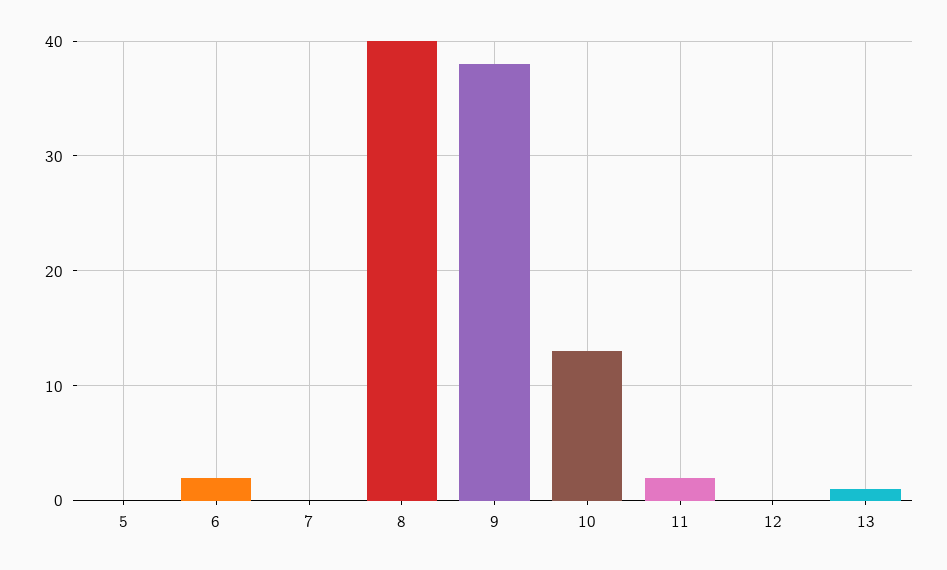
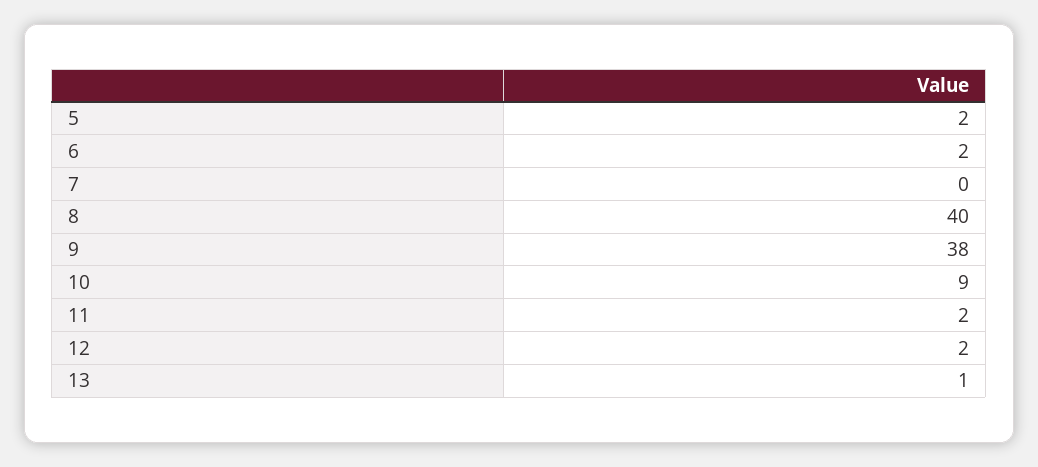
5: 0 -> 2
10: 13 -> 9
12: 0 -> 2

